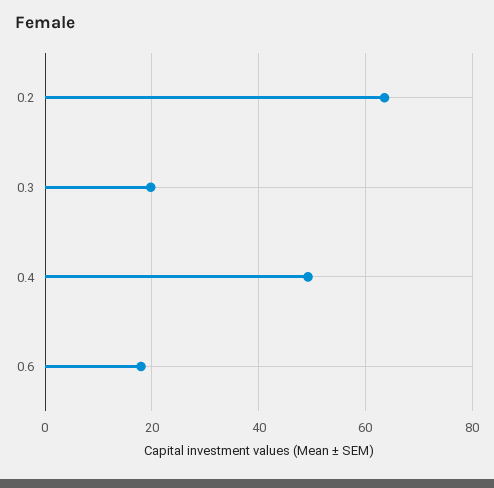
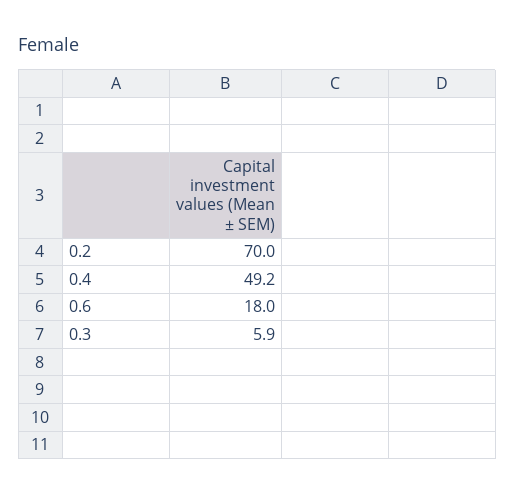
0.2: 64 -> 70
0.3: 20 -> 5.9

